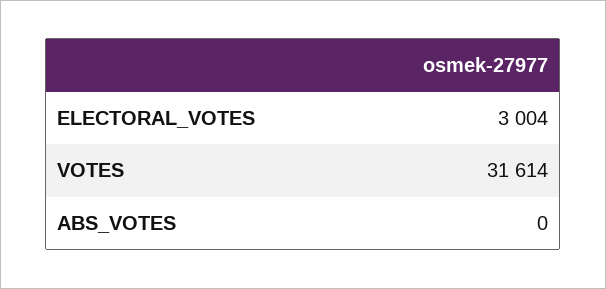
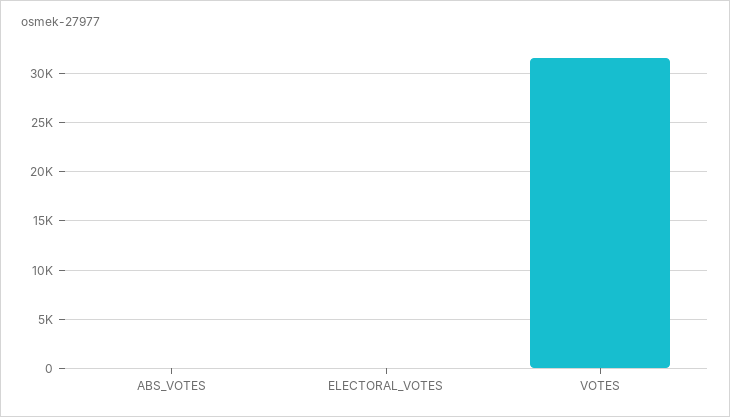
ELECTORAL_VOTES: 3004 -> 0

